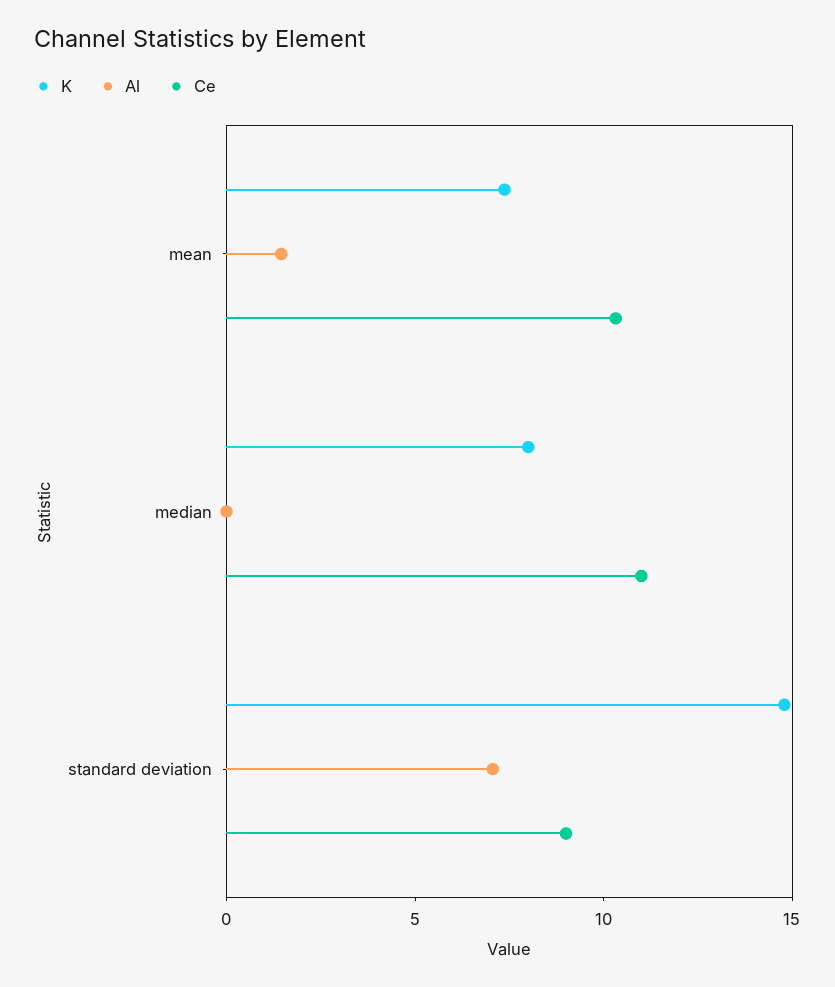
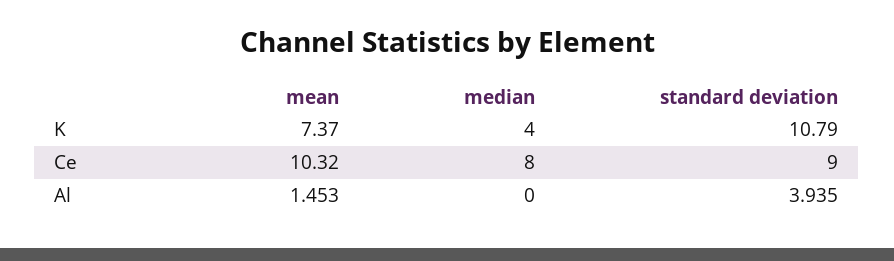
K, median: 8 -> 4
Ce, median: 11 -> 8
K, standard deviation: 15 -> 10.79
Al, standard deviation: 7 -> 3.935

